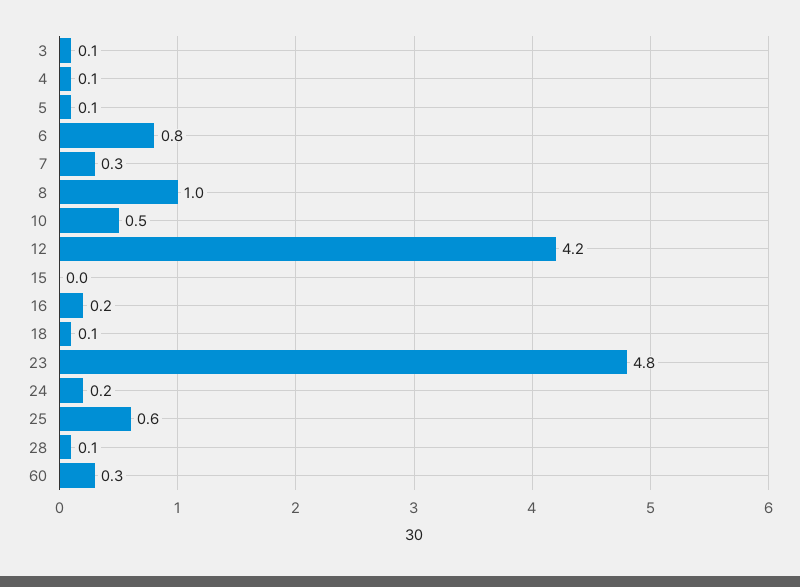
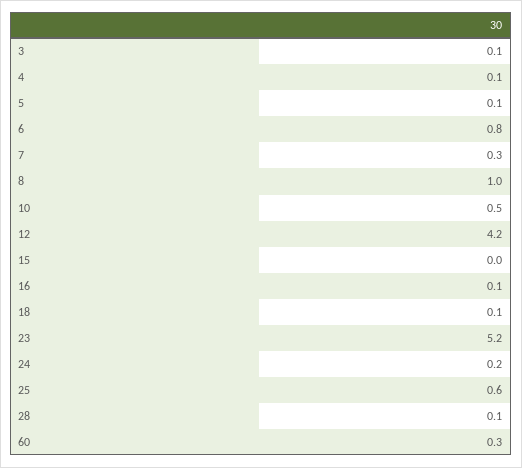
16: 0.2 -> 0.1
23: 4.8 -> 5.2

